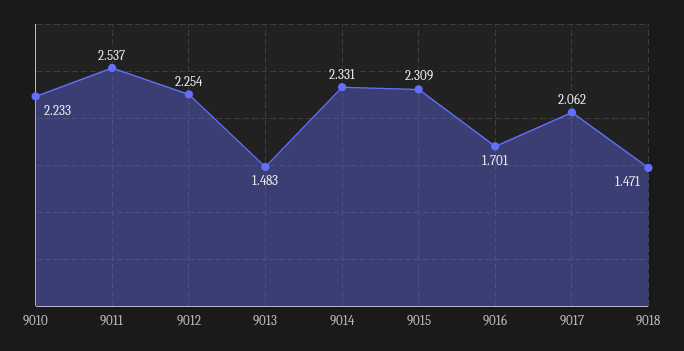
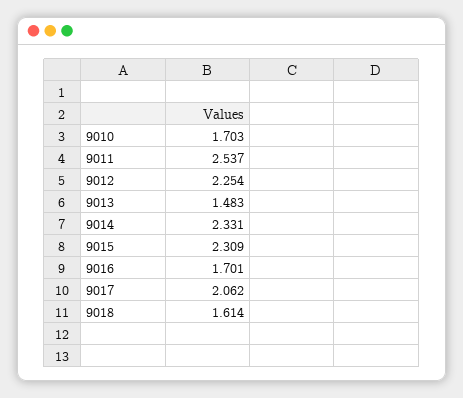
9010: 2.233 -> 1.703
9018: 1.471 -> 1.614

